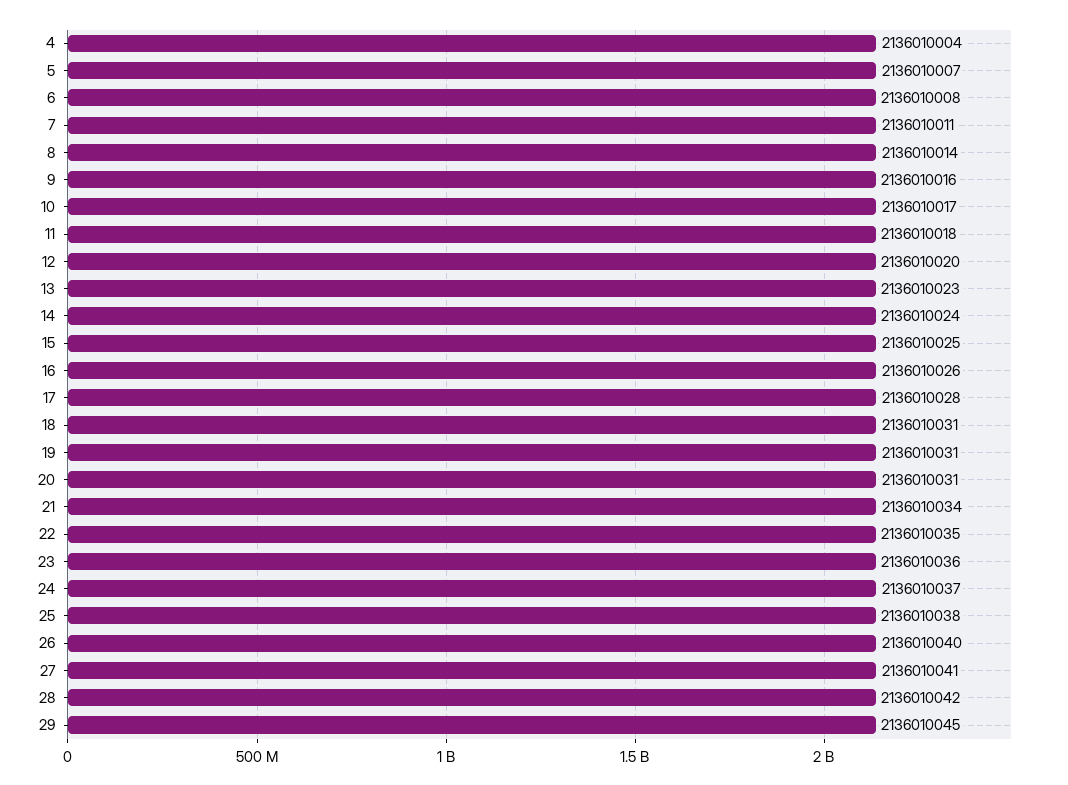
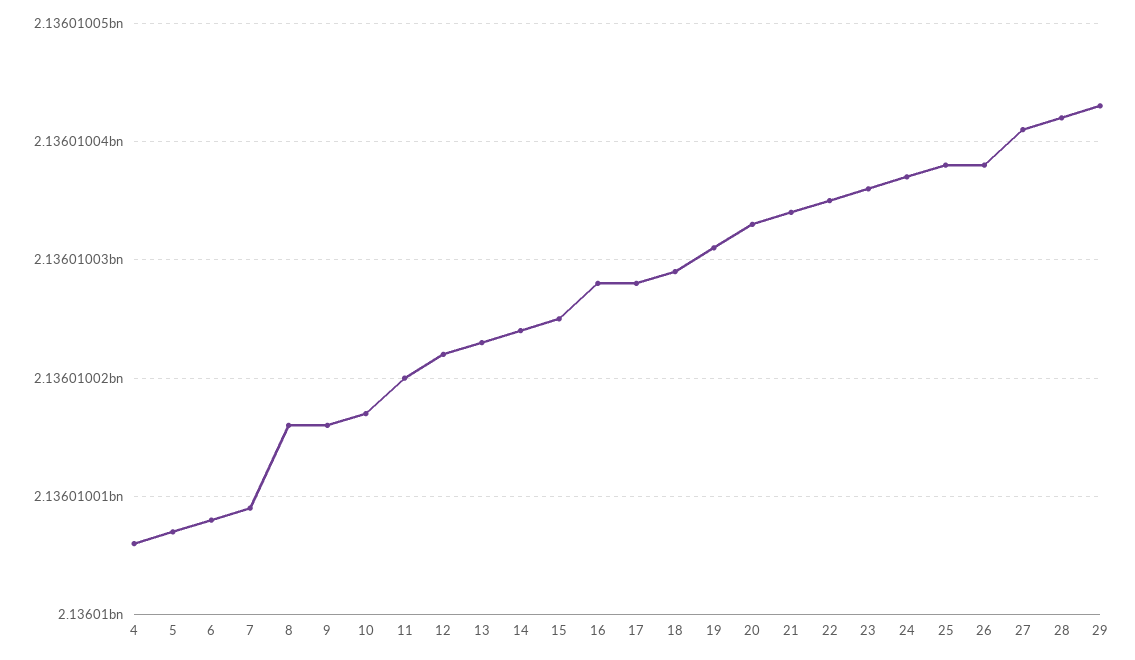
4: 2136010004 -> 2136010006
7: 2136010011 -> 2136010009
8: 2136010014 -> 2136010016
11: 2136010018 -> 2136010020
12: 2136010020 -> 2136010022
16: 2136010026 -> 2136010028
18: 2136010031 -> 2136010029
20: 2136010031 -> 2136010033
26: 2136010040 -> 2136010038
29: 2136010045 -> 2136010043

